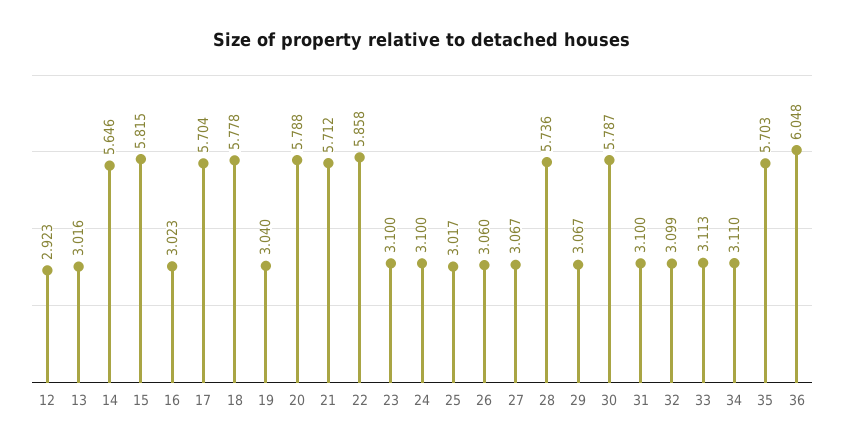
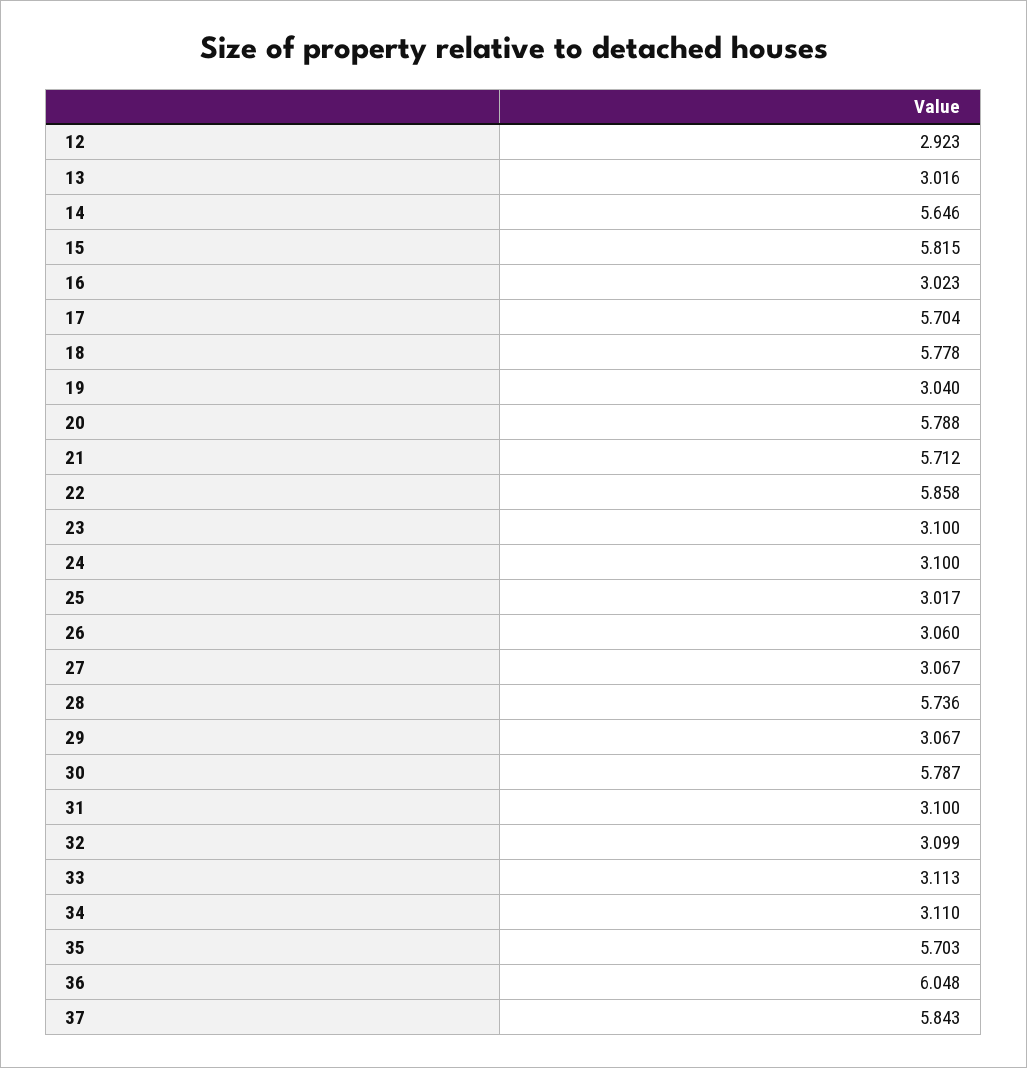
37: none -> 5.843

